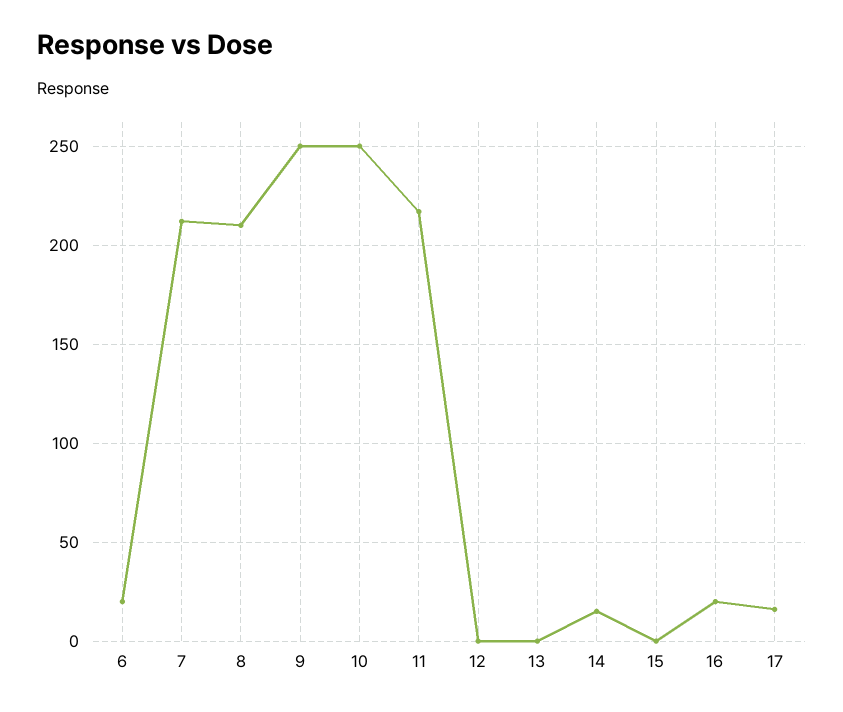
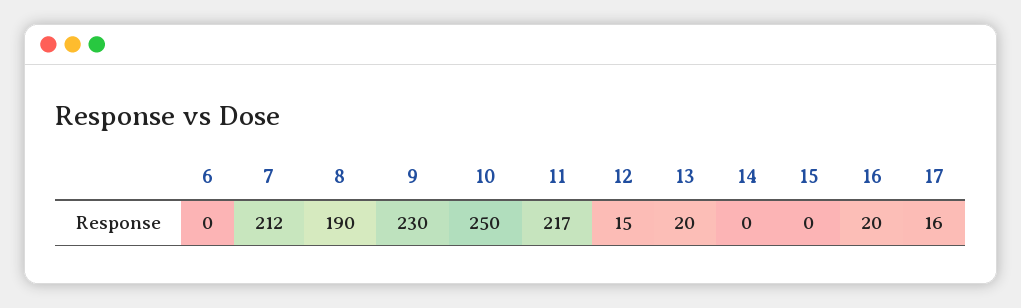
6: 20 -> 0
8: 210 -> 190
9: 250 -> 230
12: 0 -> 15
13: 0 -> 20
14: 15 -> 0

